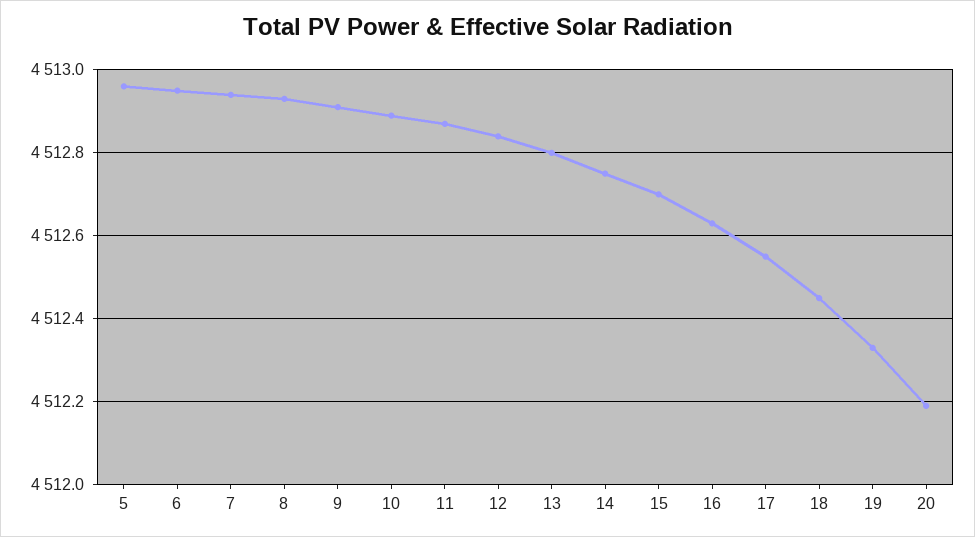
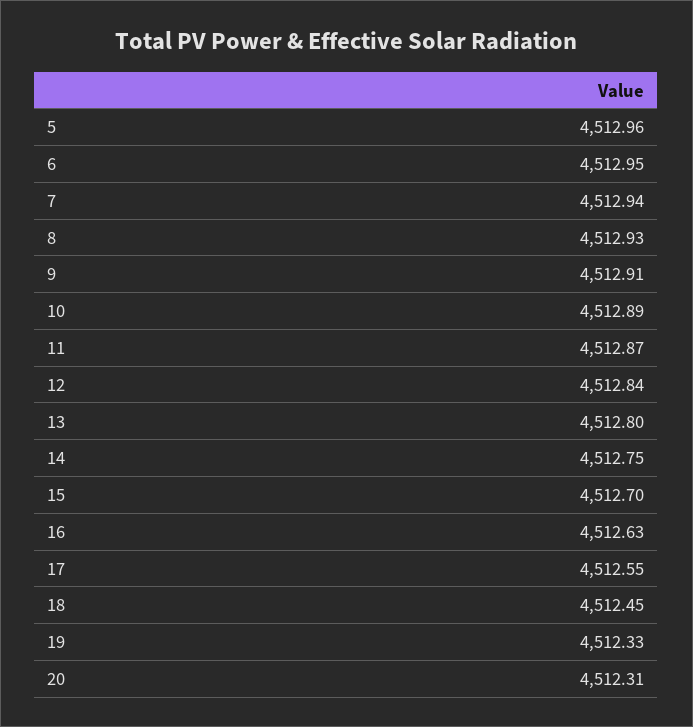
20: 4512.2 -> 4512.31

